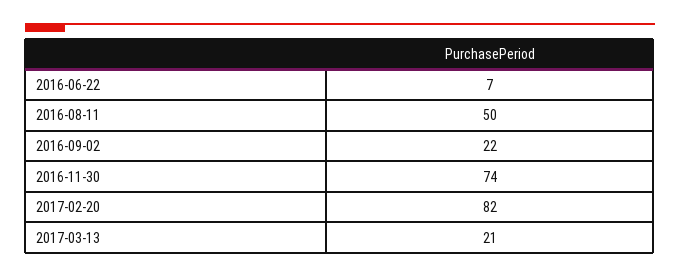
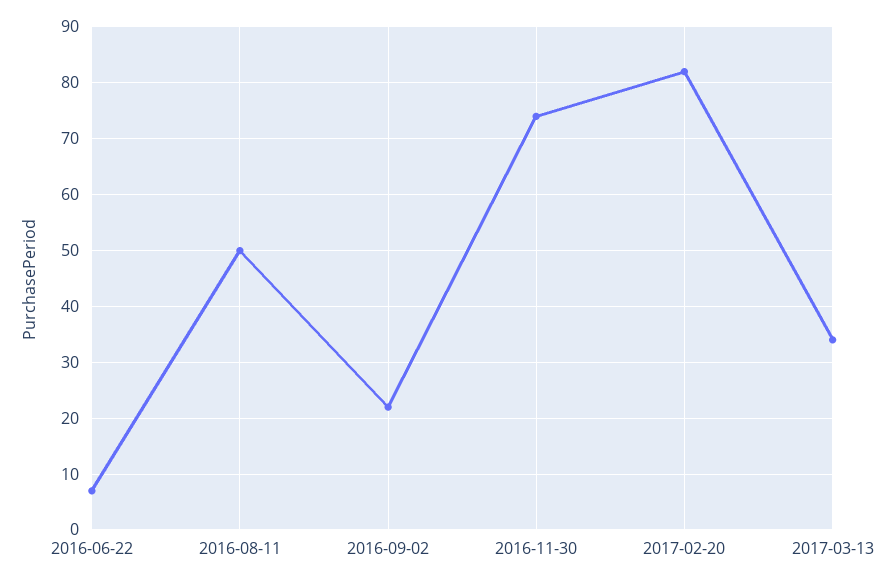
2017-03-13: 21 -> 35

